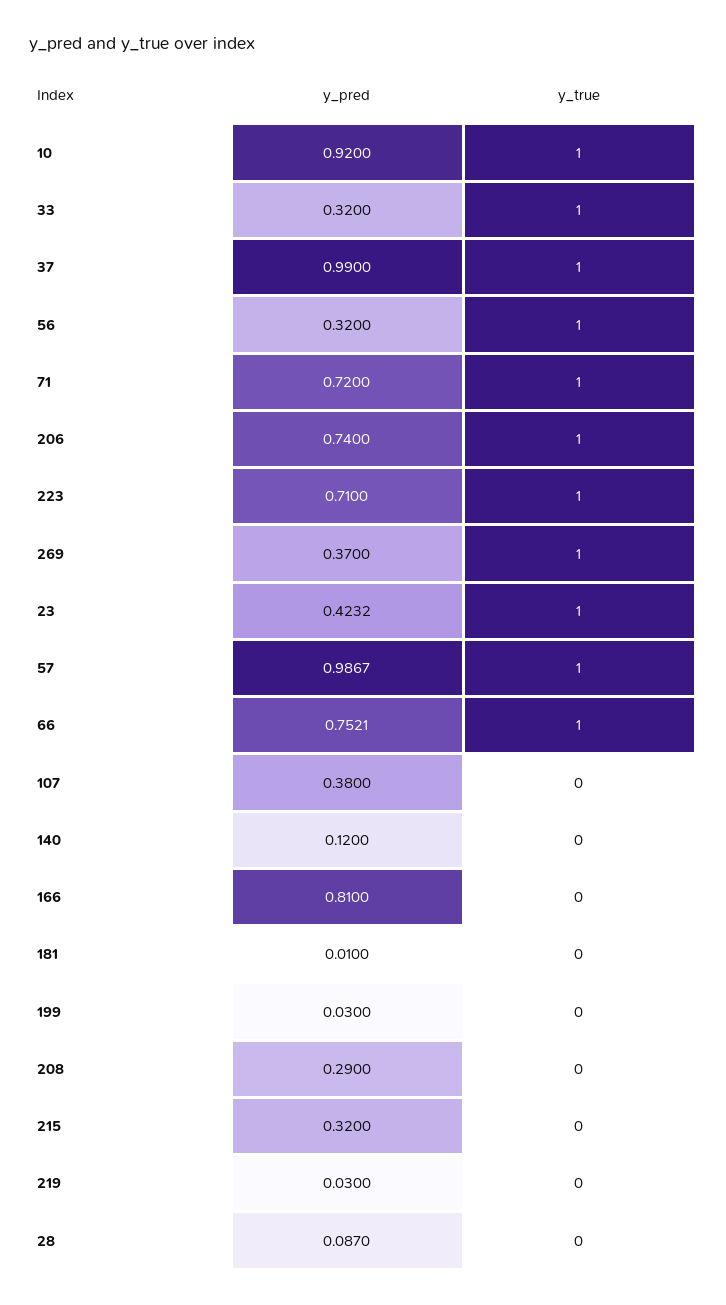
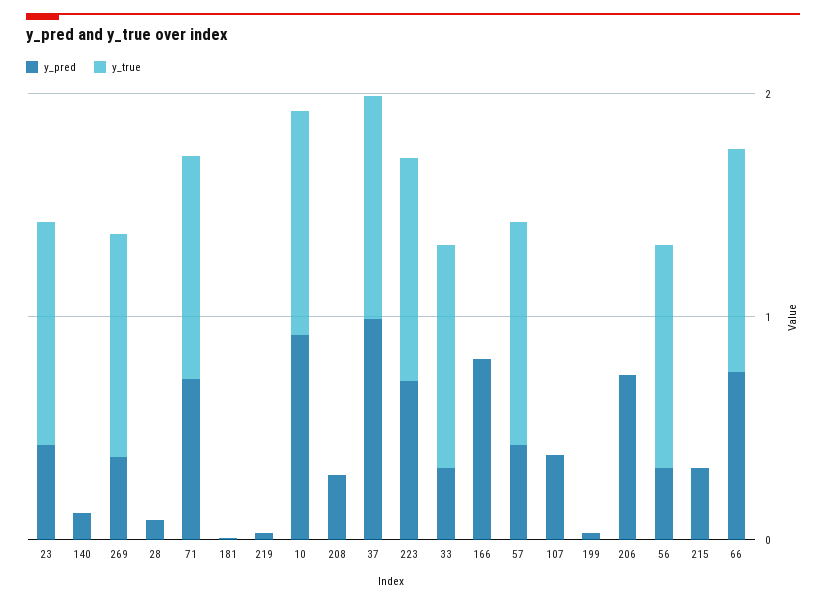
y_true, 206: 1 -> 0
y_pred, 57: 0.9867 -> 0.4

